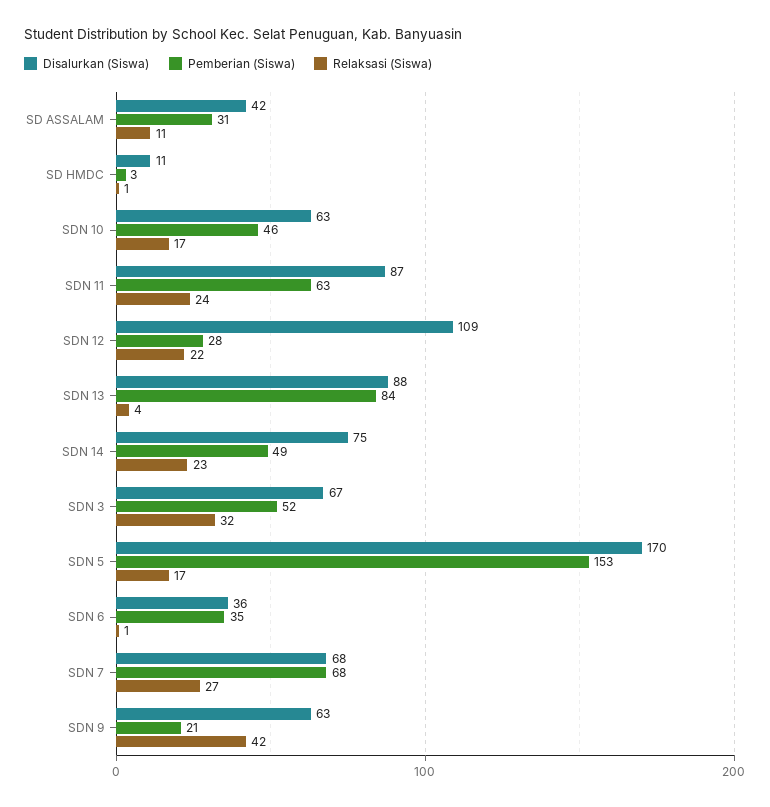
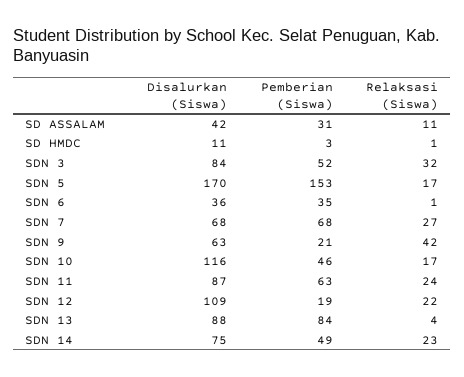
Disalurkan (Siswa), SDN 10: 63 -> 116
Pemberian (Siswa), SDN 12: 28 -> 19
Disalurkan (Siswa), SDN 3: 67 -> 84

